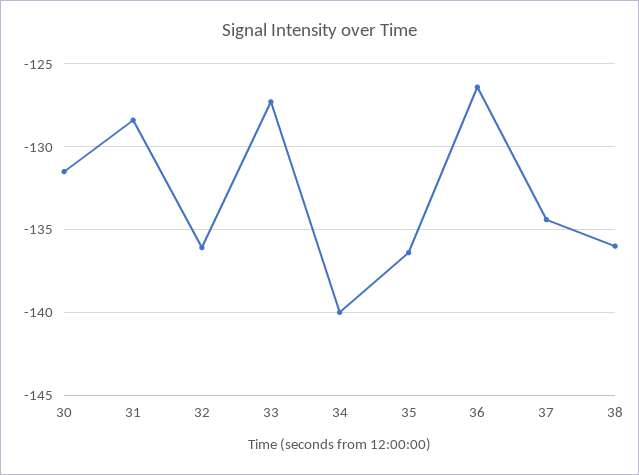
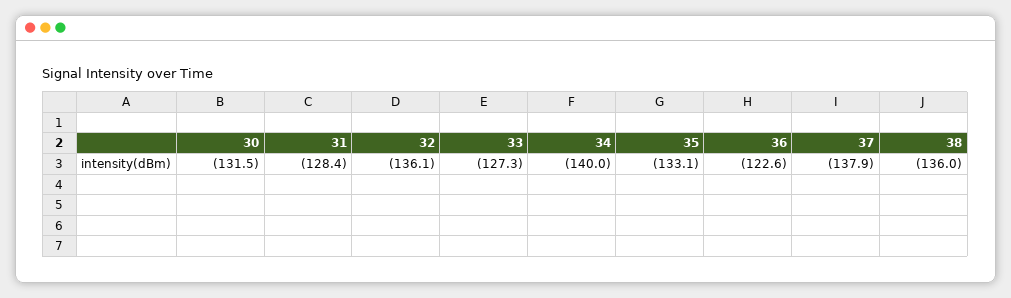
35: -136.5 -> -133.1
36: -126.5 -> -122.6
37: -134.5 -> -137.9

